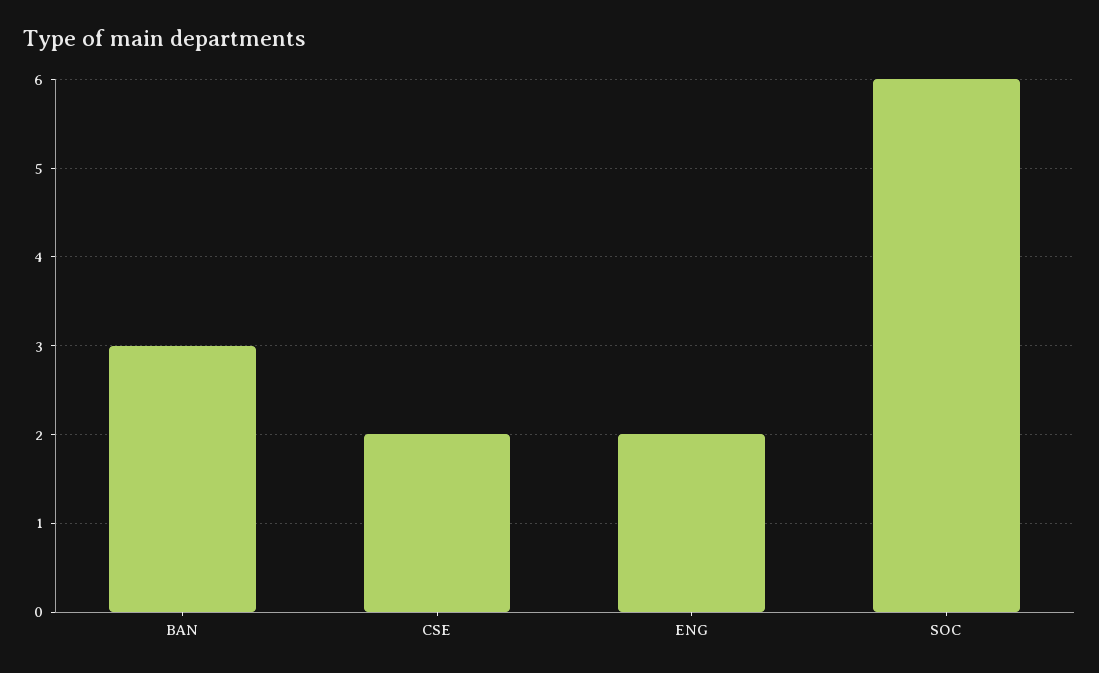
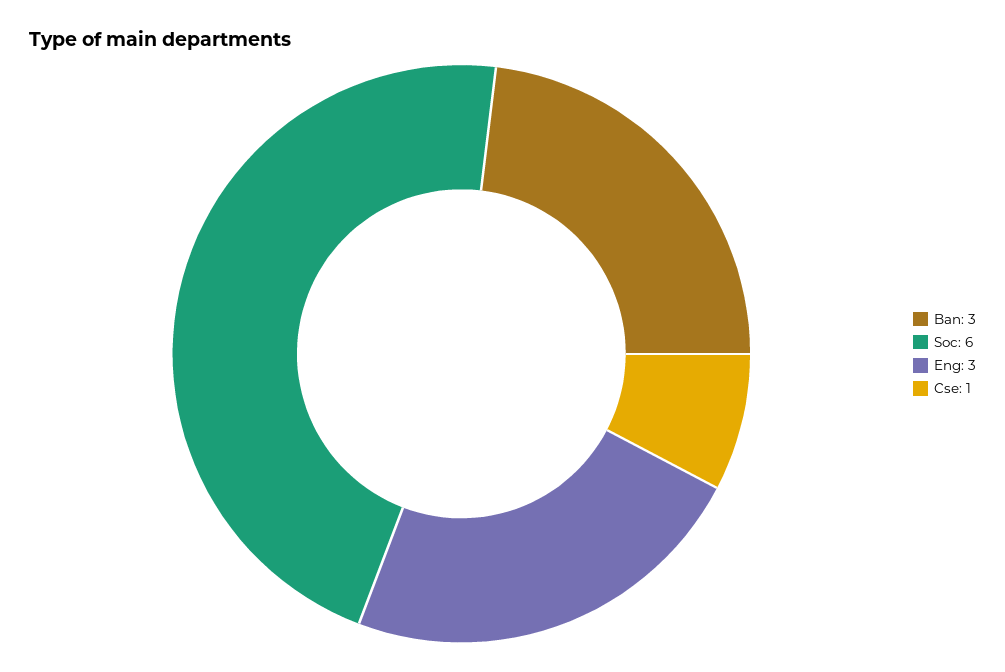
CSE: 2 -> 1
ENG: 2 -> 3

